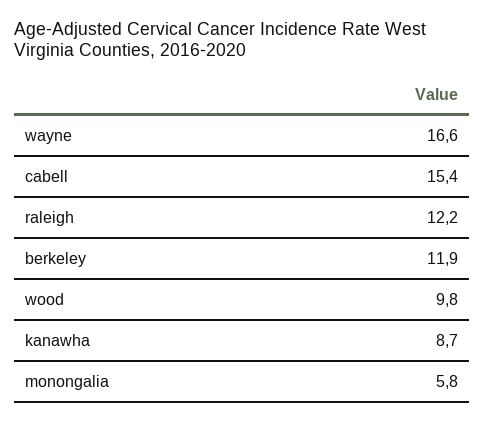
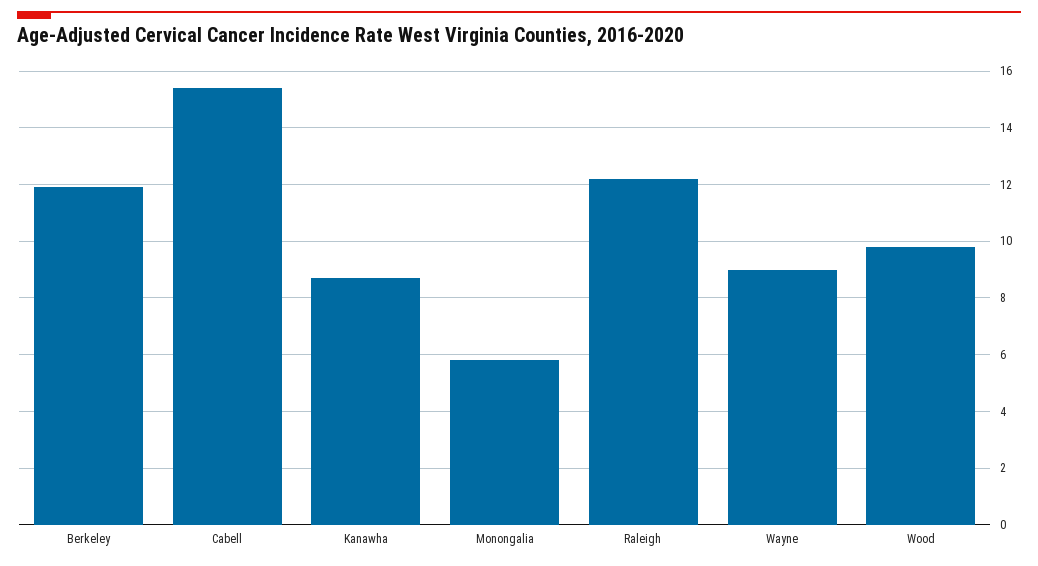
wayne: 16.6 -> 9

